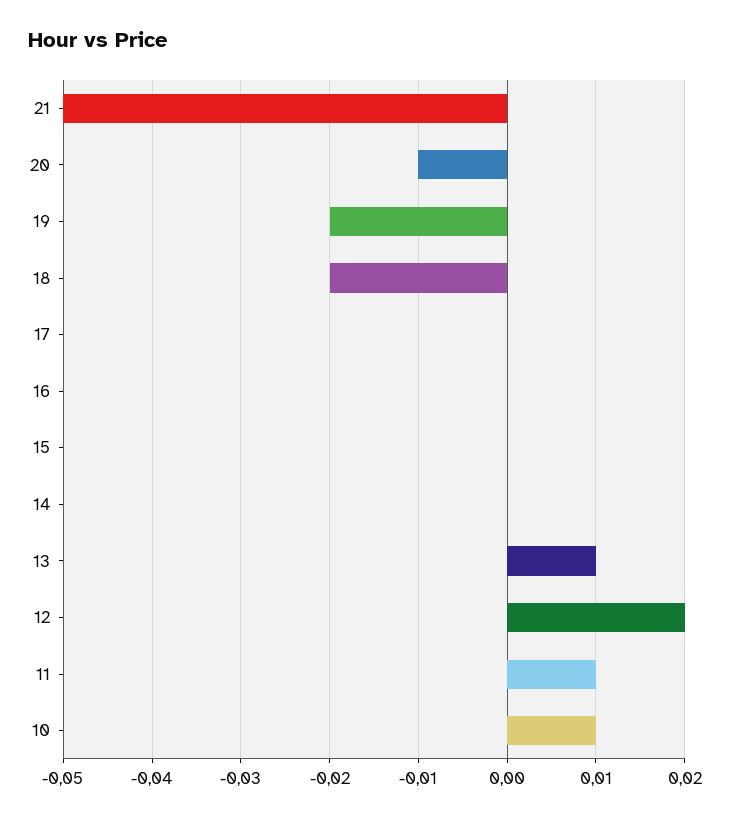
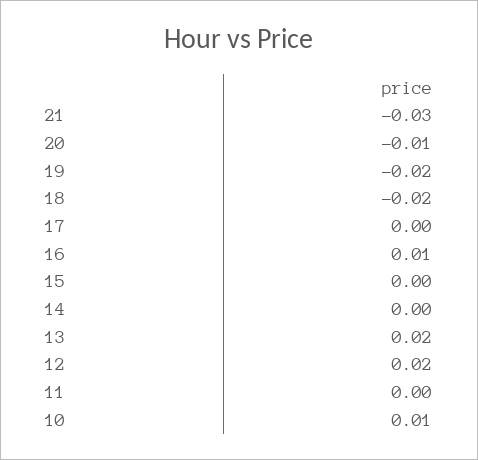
21: -0.05 -> -0.03
16: 0 -> 0.01
13: 0.01 -> 0.02
11: 0.01 -> 0

